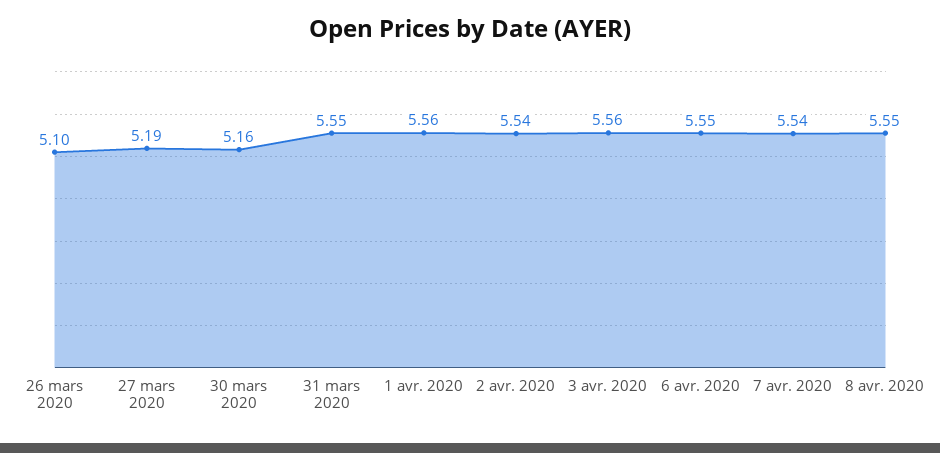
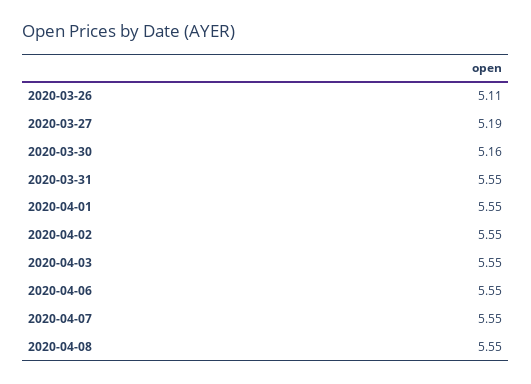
26 mars 2020: 5.1 -> 5.11
1 avr. 2020: 5.56 -> 5.55
2 avr. 2020: 5.54 -> 5.55
3 avr. 2020: 5.56 -> 5.55
7 avr. 2020: 5.54 -> 5.55

